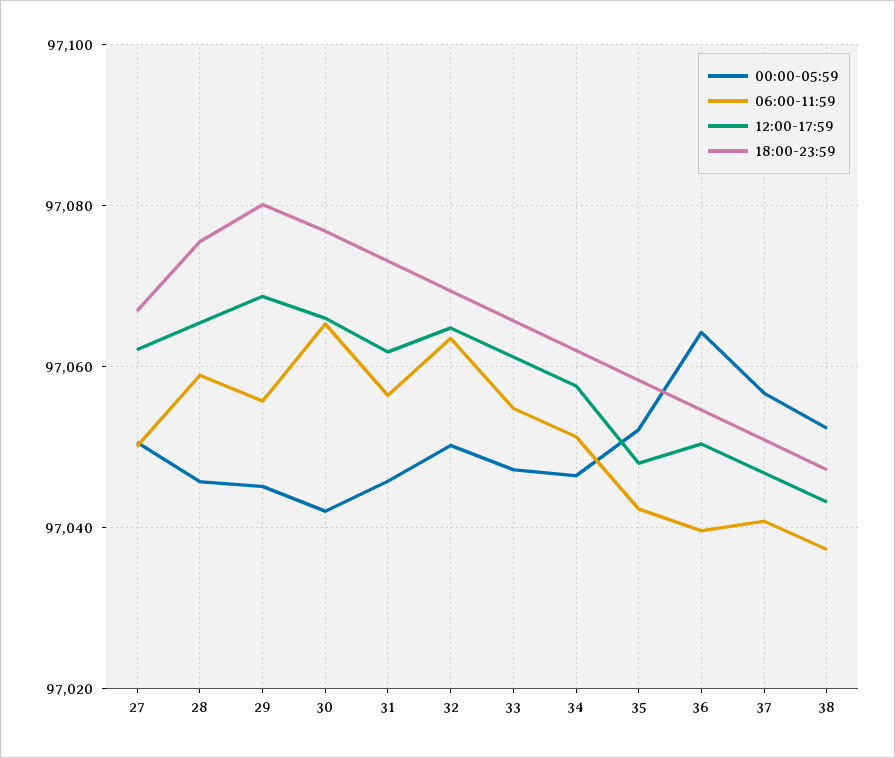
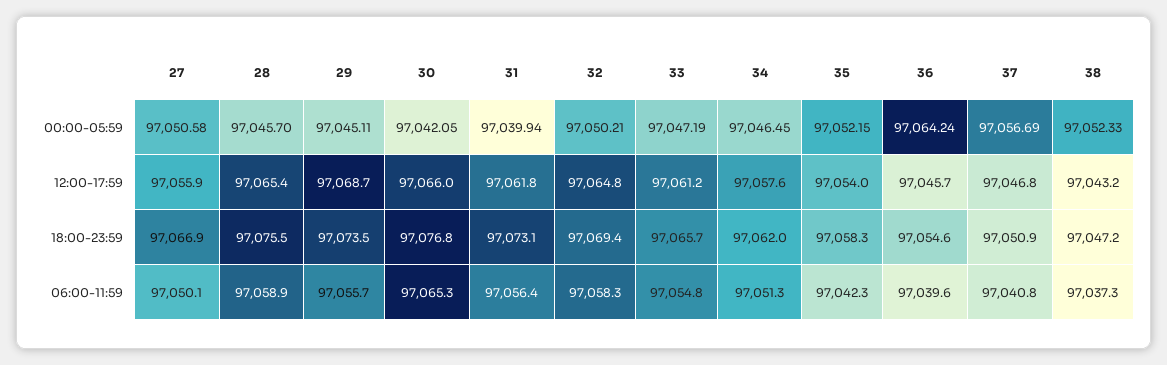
12:00-17:59, 27: 97062 -> 97055.9
18:00-23:59, 29: 97080 -> 97073.5
00:00-05:59, 31: 97046 -> 97039.94
06:00-11:59, 32: 97064 -> 97058.3
12:00-17:59, 35: 97048 -> 97054
12:00-17:59, 36: 97050 -> 97045.7

